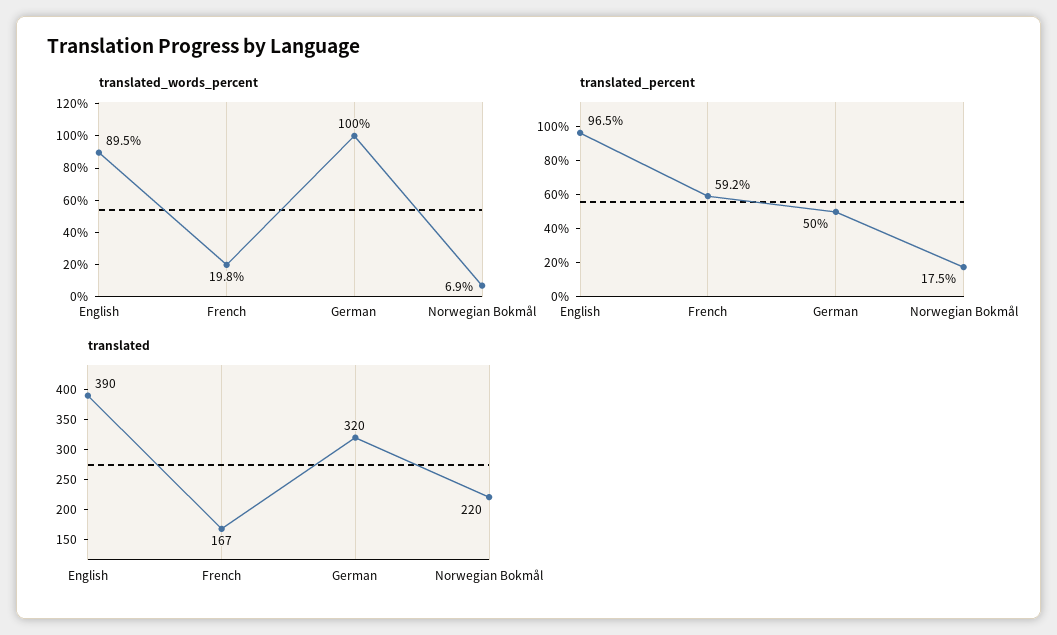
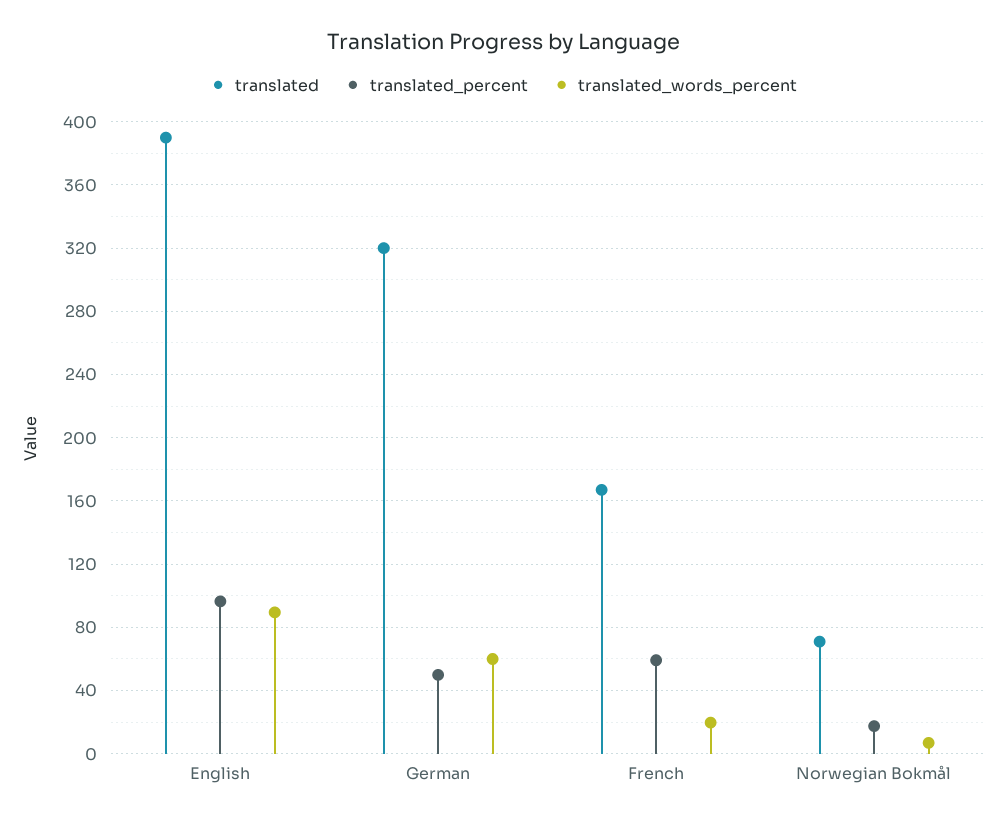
translated_words_percent, German: 100 -> 60
translated, Norwegian Bokmål: 220 -> 70

